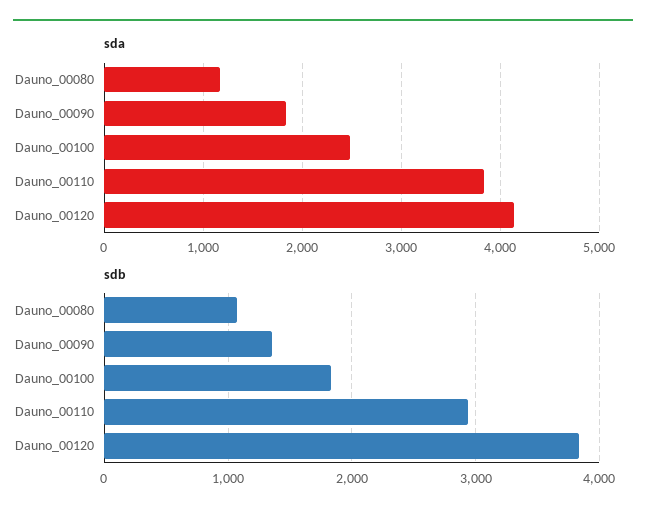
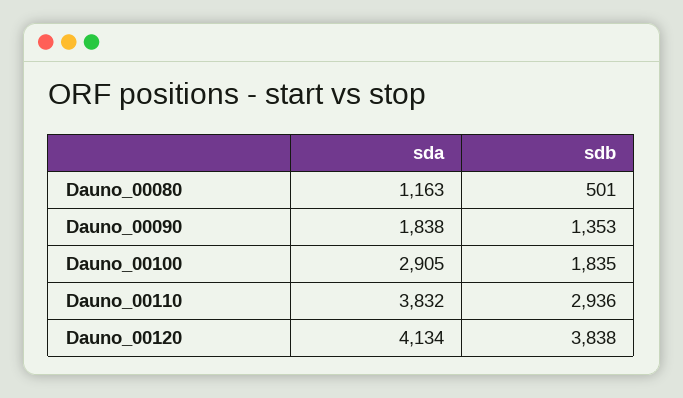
sda, Dauno_00100: 2500 -> 2905
sdb, Dauno_00080: 1100 -> 501

